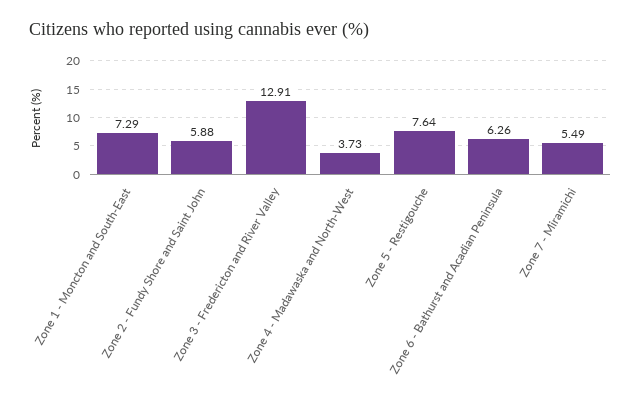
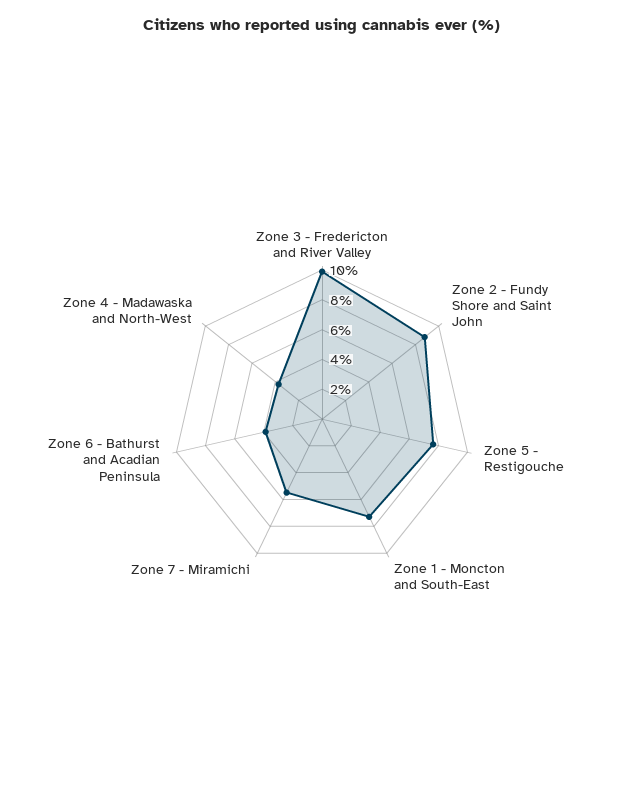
Zone 2 - Fundy Shore and Saint John: 5.88 -> 9
Zone 3 - Fredericton and River Valley: 12.91 -> 10
Zone 6 - Bathurst and Acadian Peninsula: 6.26 -> 4

